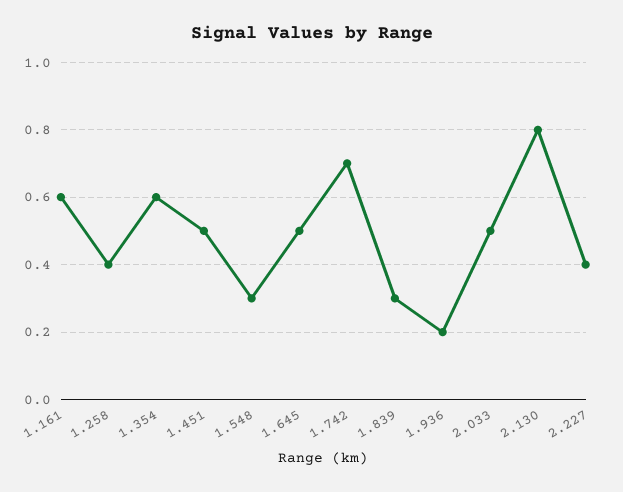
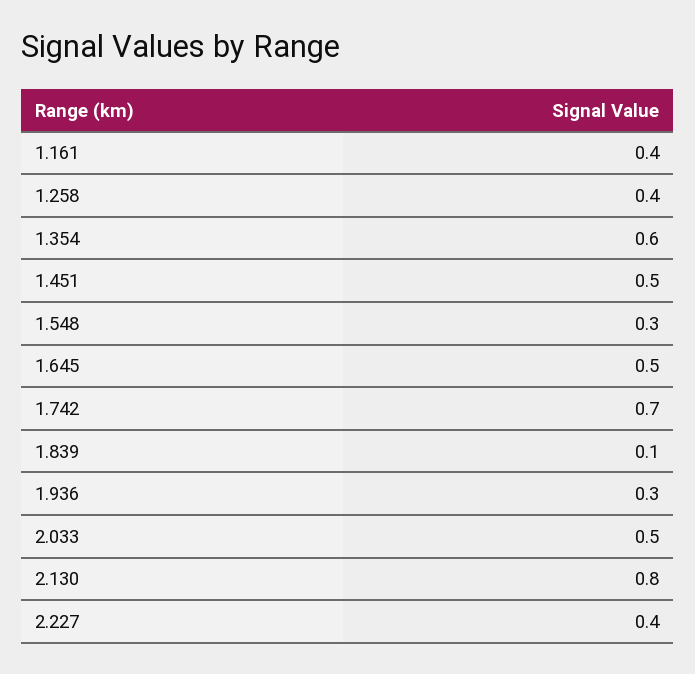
1.161: 0.6 -> 0.4
1.839: 0.3 -> 0.1
1.936: 0.2 -> 0.3

